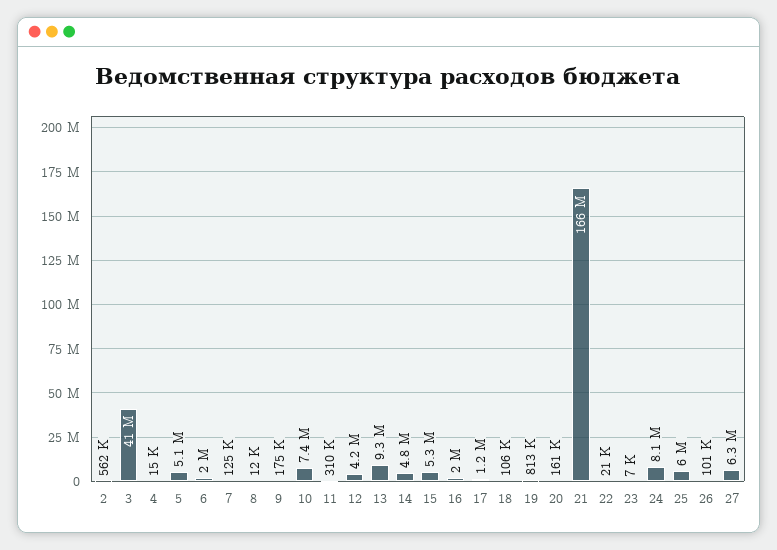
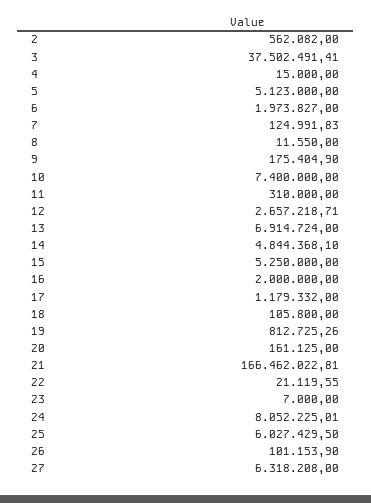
3: 41000000 -> 37502491.41
12: 4200000 -> 2657218.71
13: 9300000 -> 6914724

